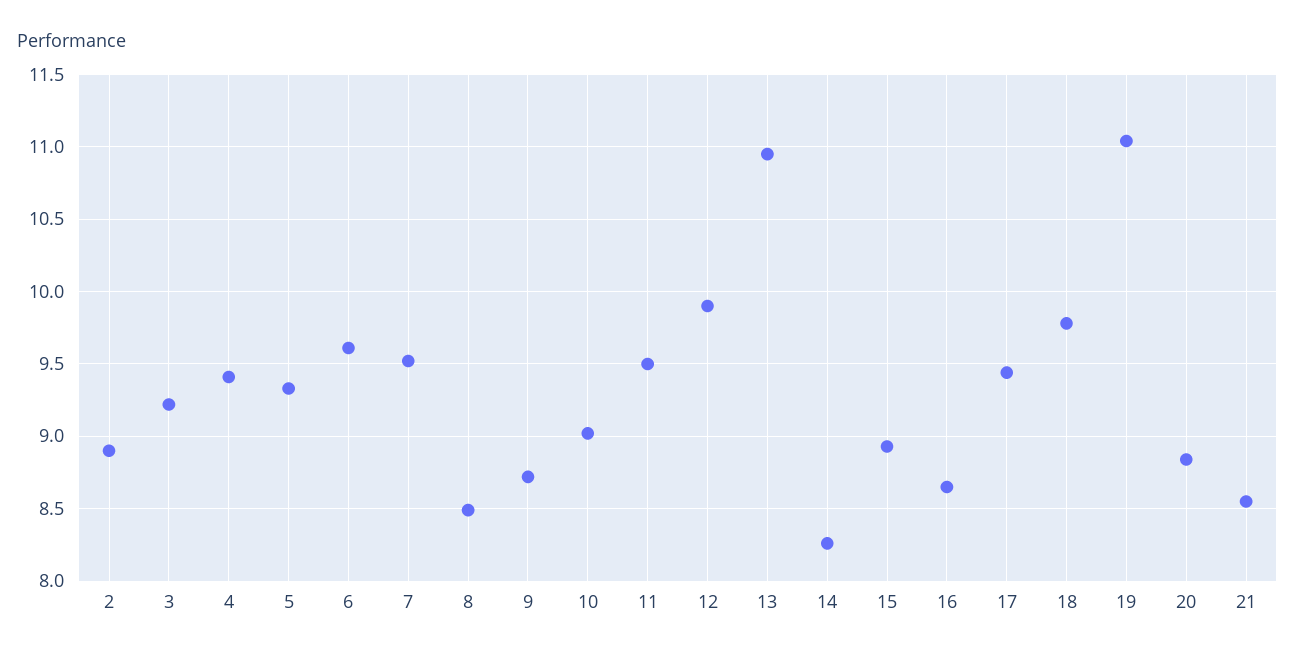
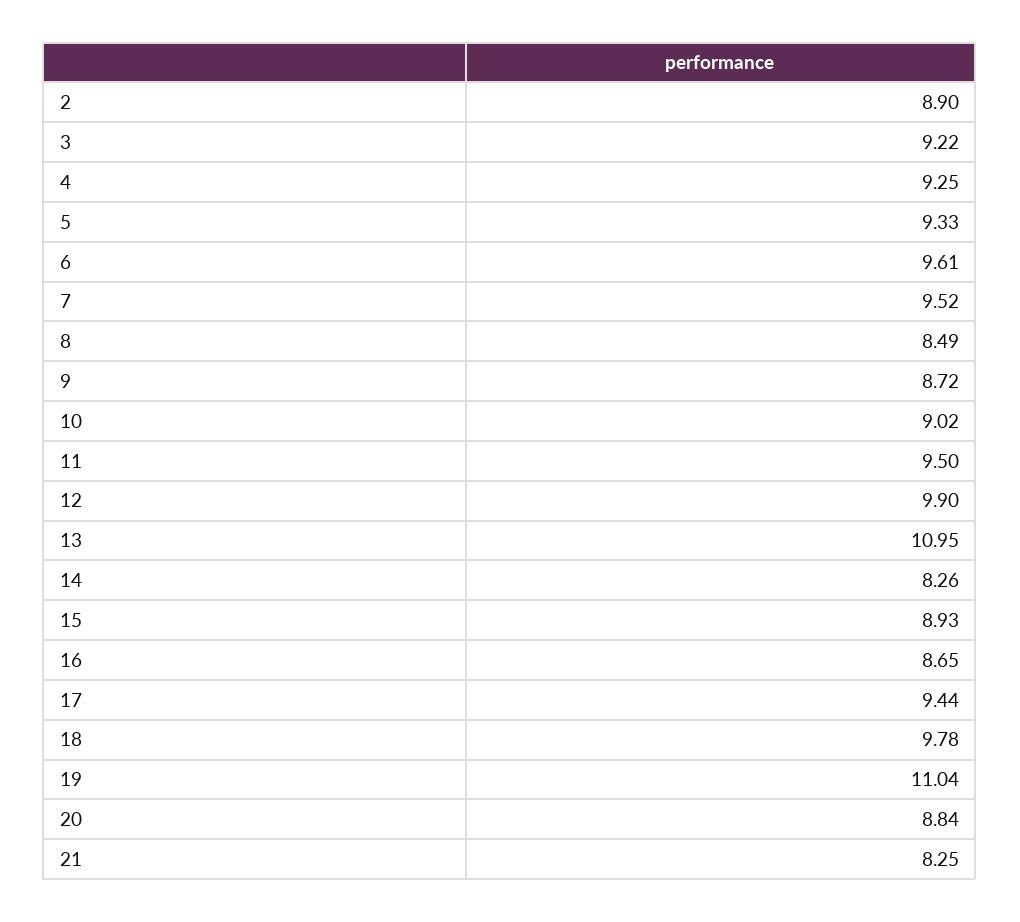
4: 9.4 -> 9.25
21: 8.55 -> 8.25

